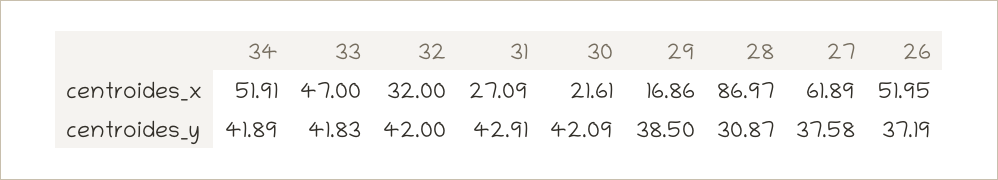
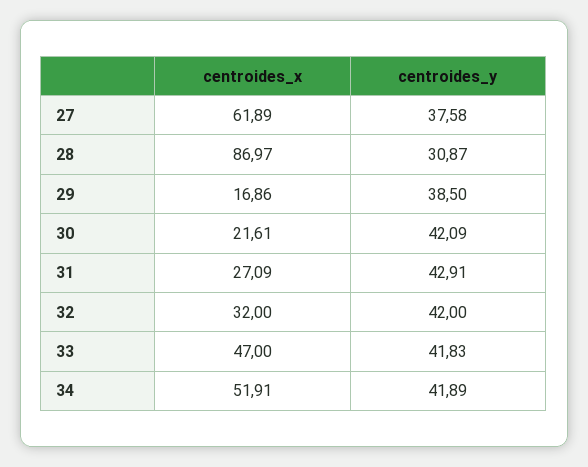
26, centroides_x: 51.95 -> none
26, centroides_y: 37.19 -> none

